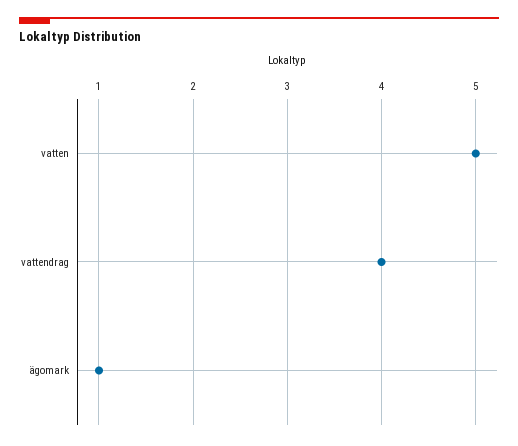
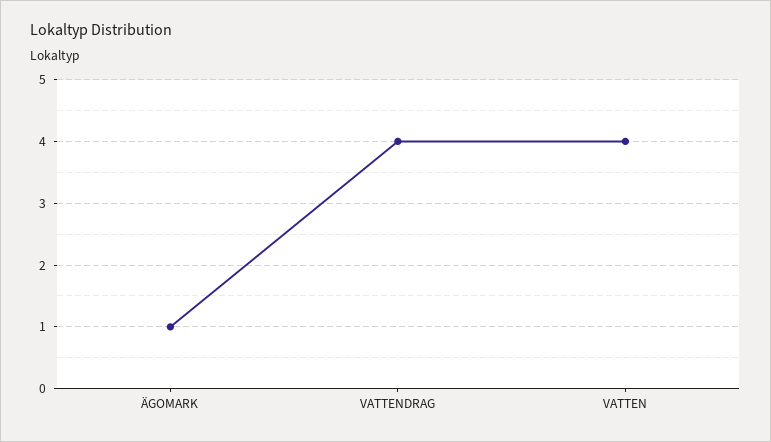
vatten: 5 -> 4

